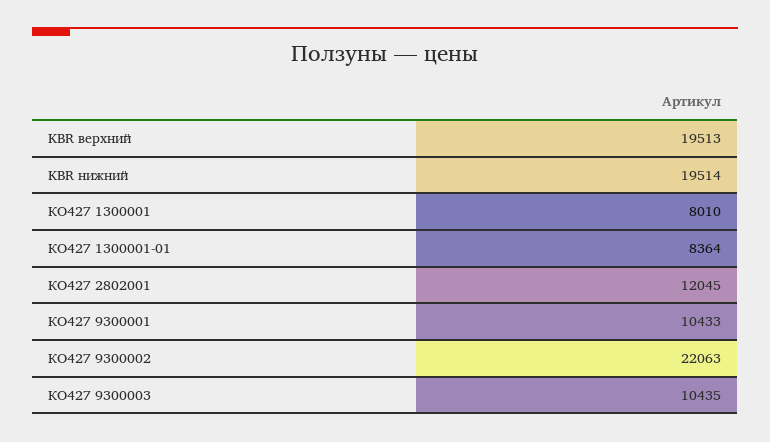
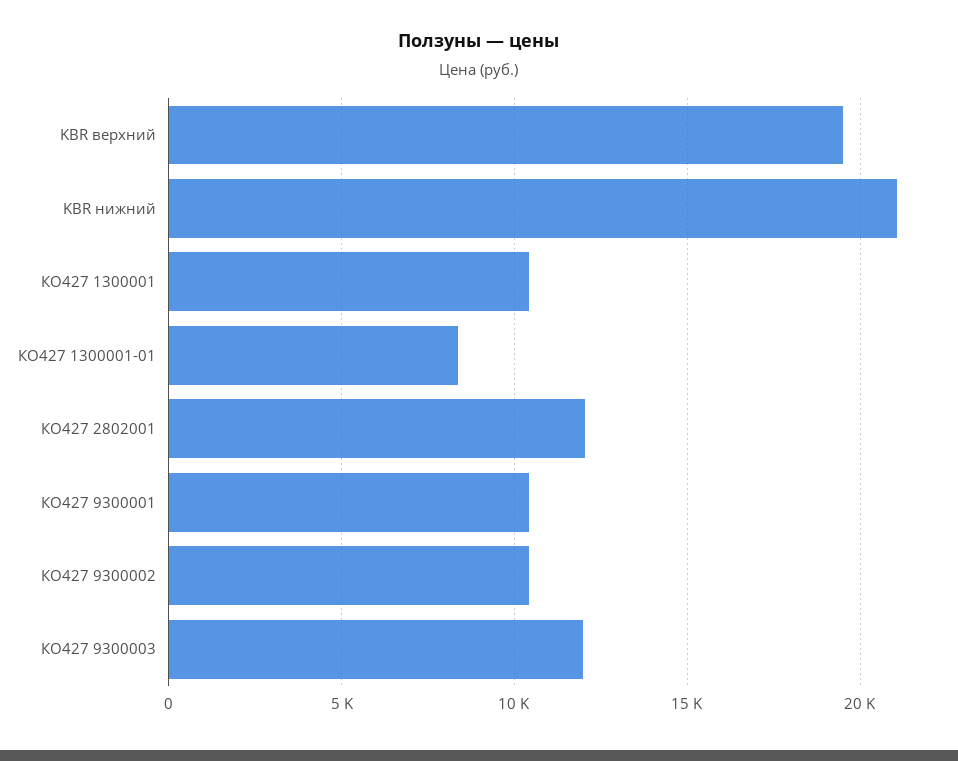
KBR нижний: 19514 -> 21000
КО427 1300001: 8010 -> 10500
КО427 9300002: 22063 -> 10500
КО427 9300003: 10435 -> 12000

